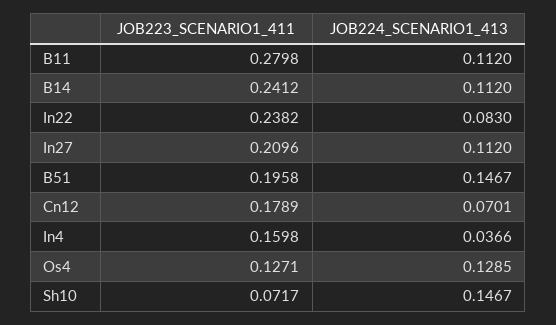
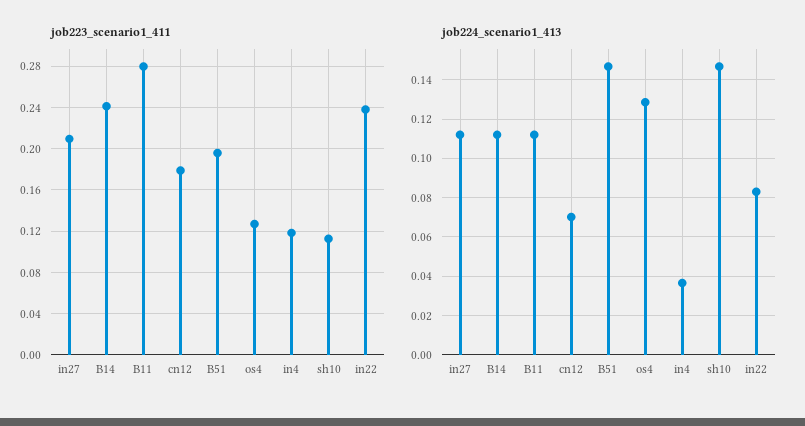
JOB223_SCENARIO1_411, In4: 0.1598 -> 0.12
JOB223_SCENARIO1_411, Sh10: 0.0717 -> 0.11

